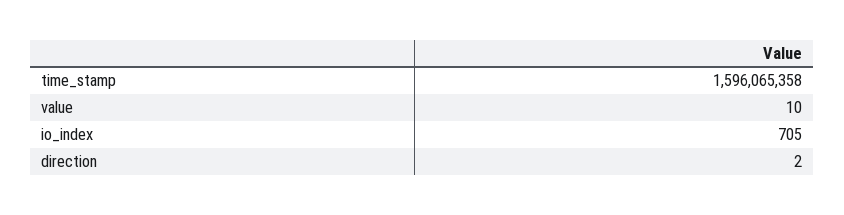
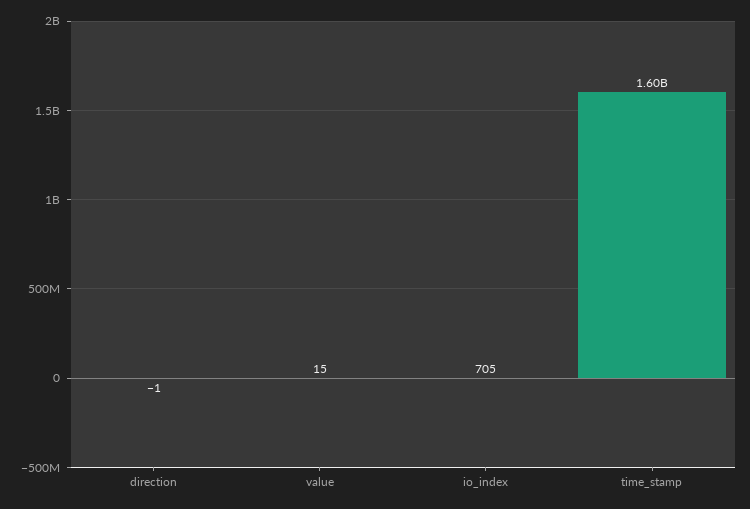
value: 10 -> 15
direction: 2 -> -1

